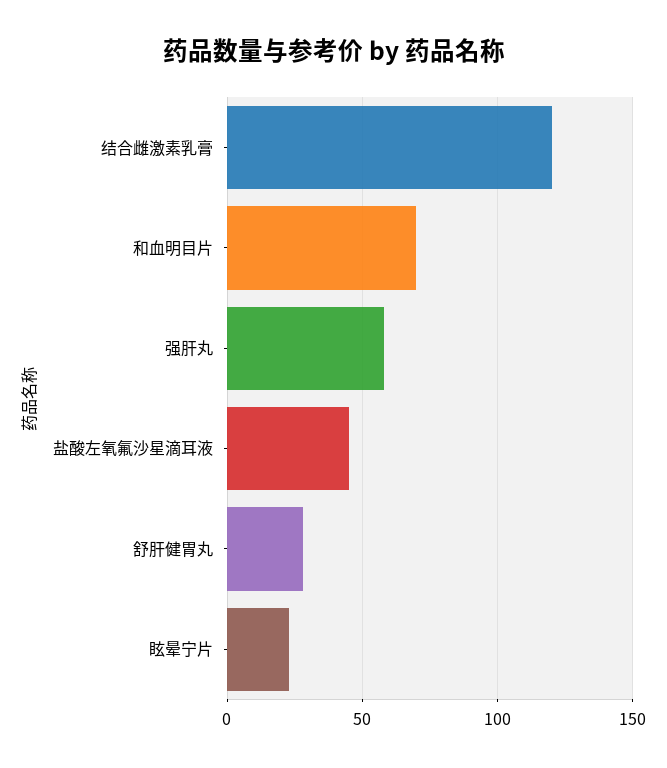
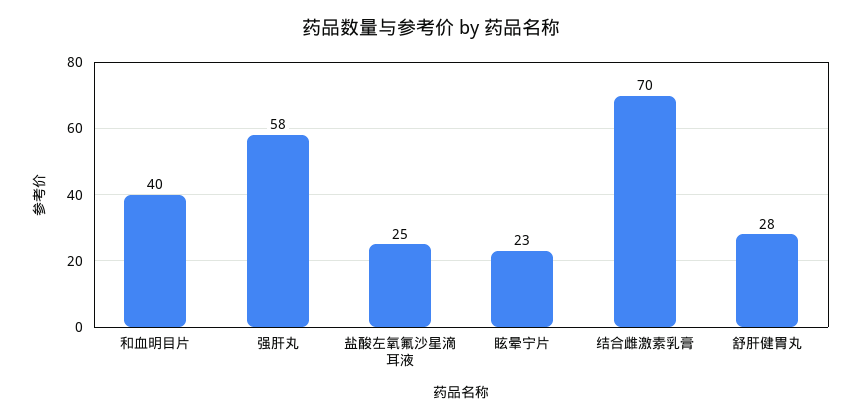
结合雌激素乳膏: 120 -> 70
和血明目片: 70 -> 40
盐酸左氧氟沙星滴耳液: 45 -> 25

